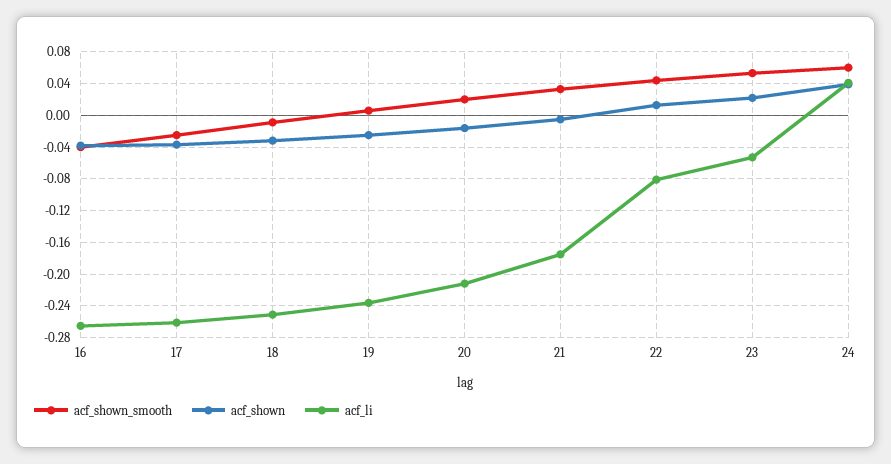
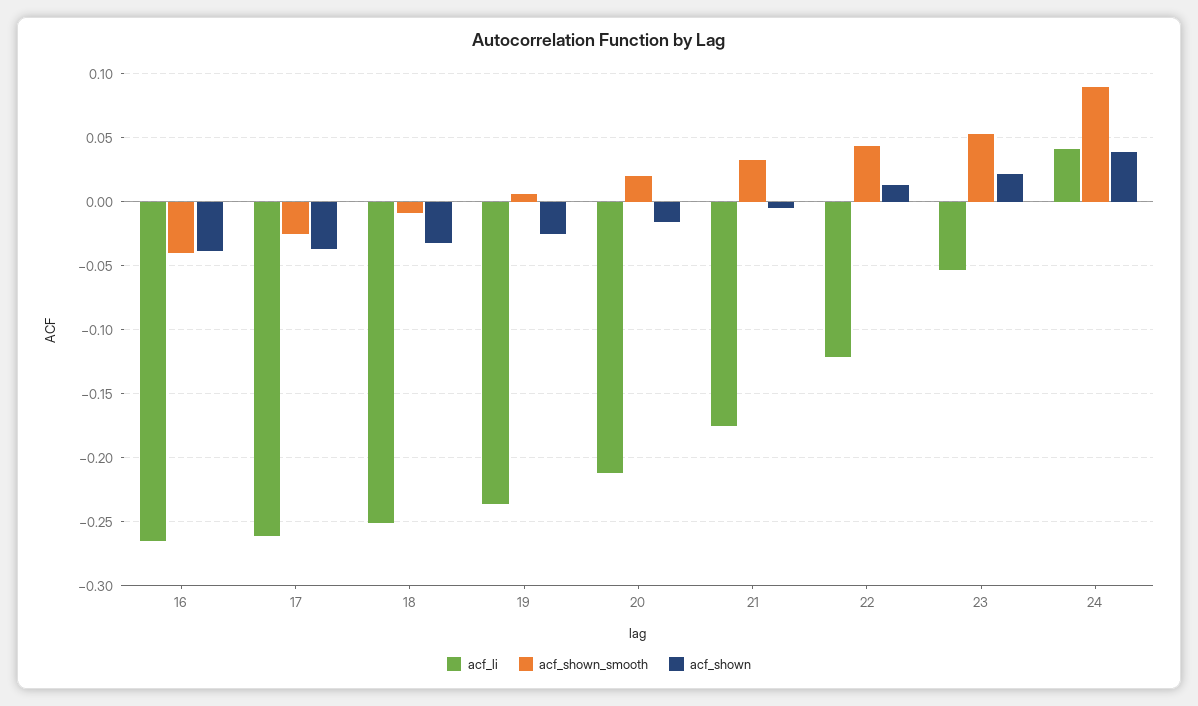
acf_li, 22: -0.08 -> -0.12
acf_shown_smooth, 24: 0.06 -> 0.09

